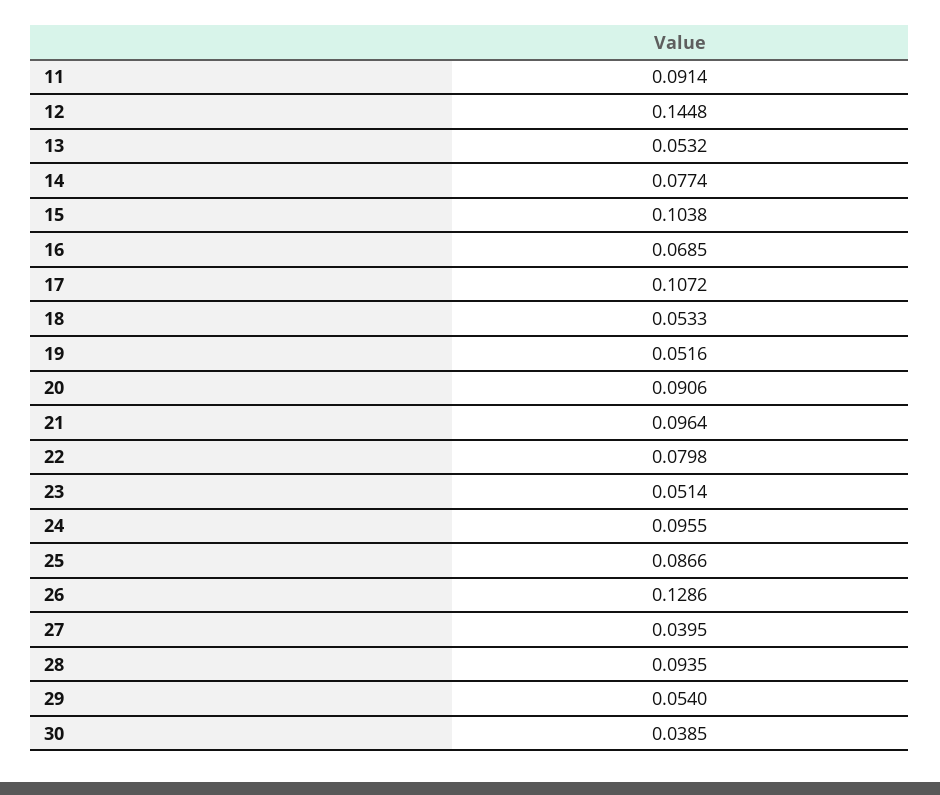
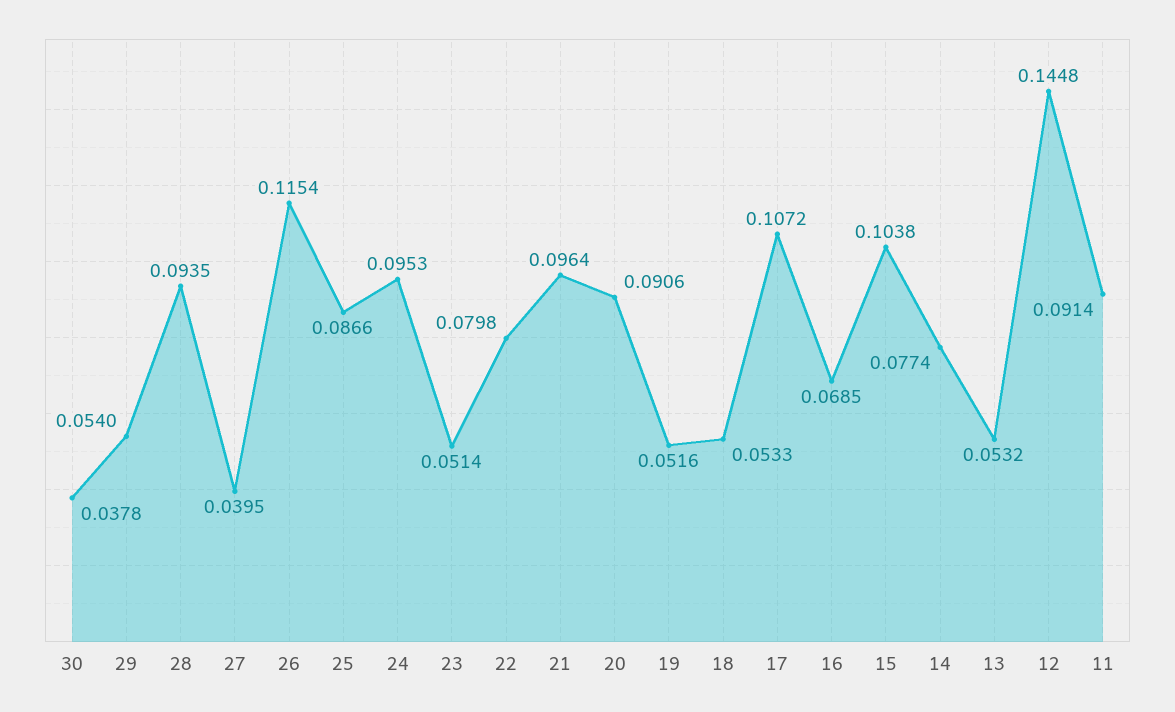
24: 0.0955 -> 0.0953
26: 0.1286 -> 0.1154
30: 0.0385 -> 0.0378

